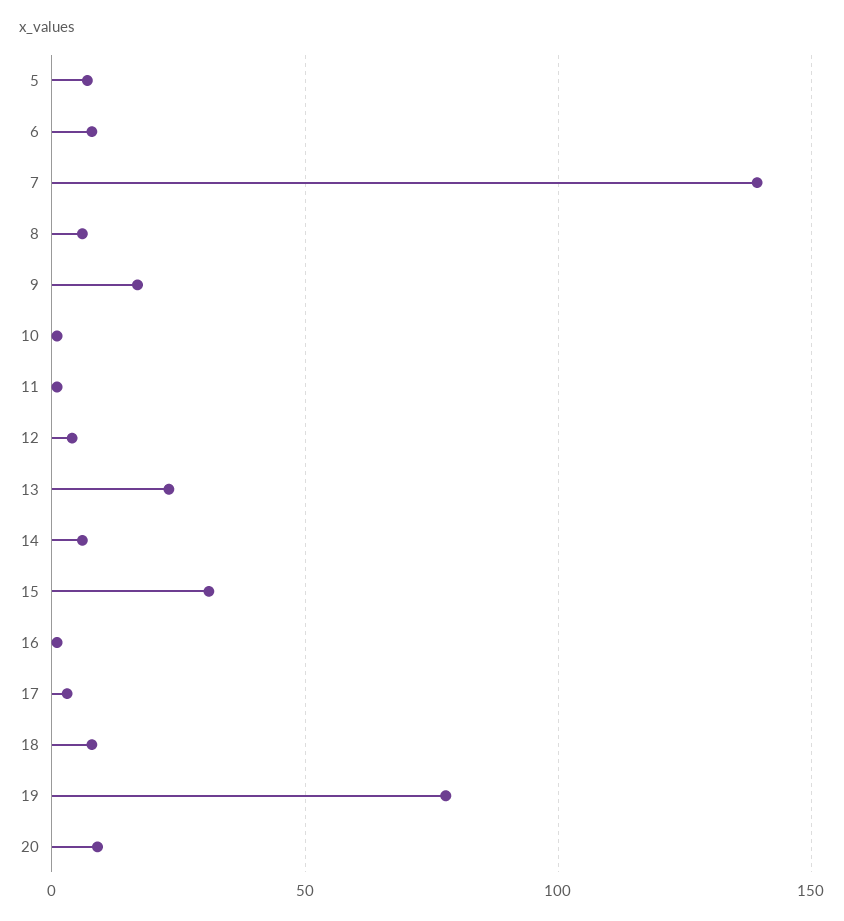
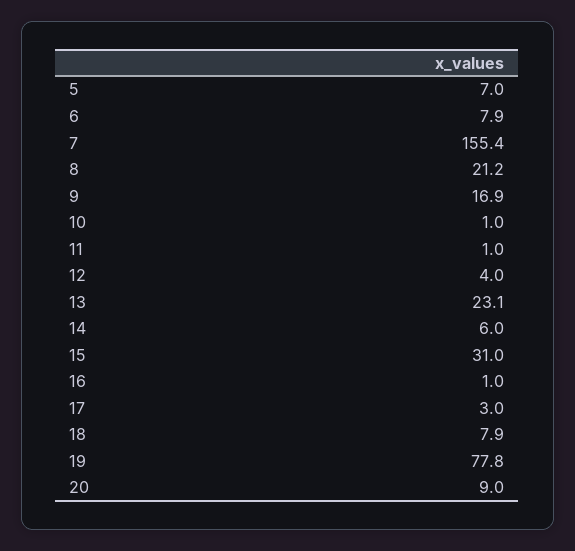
7: 140 -> 155.4
8: 5 -> 21.2

